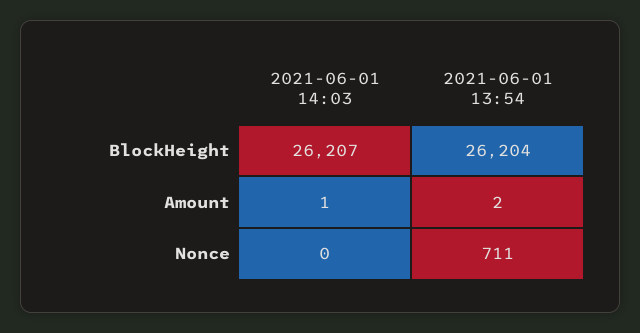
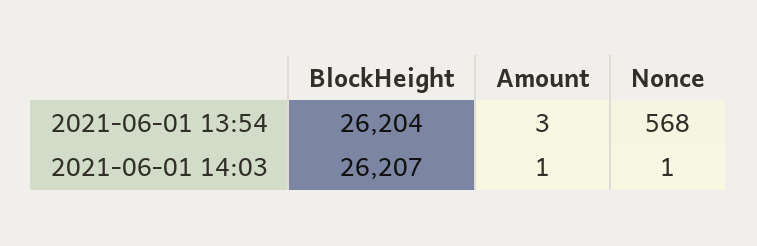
2021-06-01 13:54, Amount: 2 -> 3
2021-06-01 14:03, Nonce: 0 -> 1
2021-06-01 13:54, Nonce: 711 -> 568

